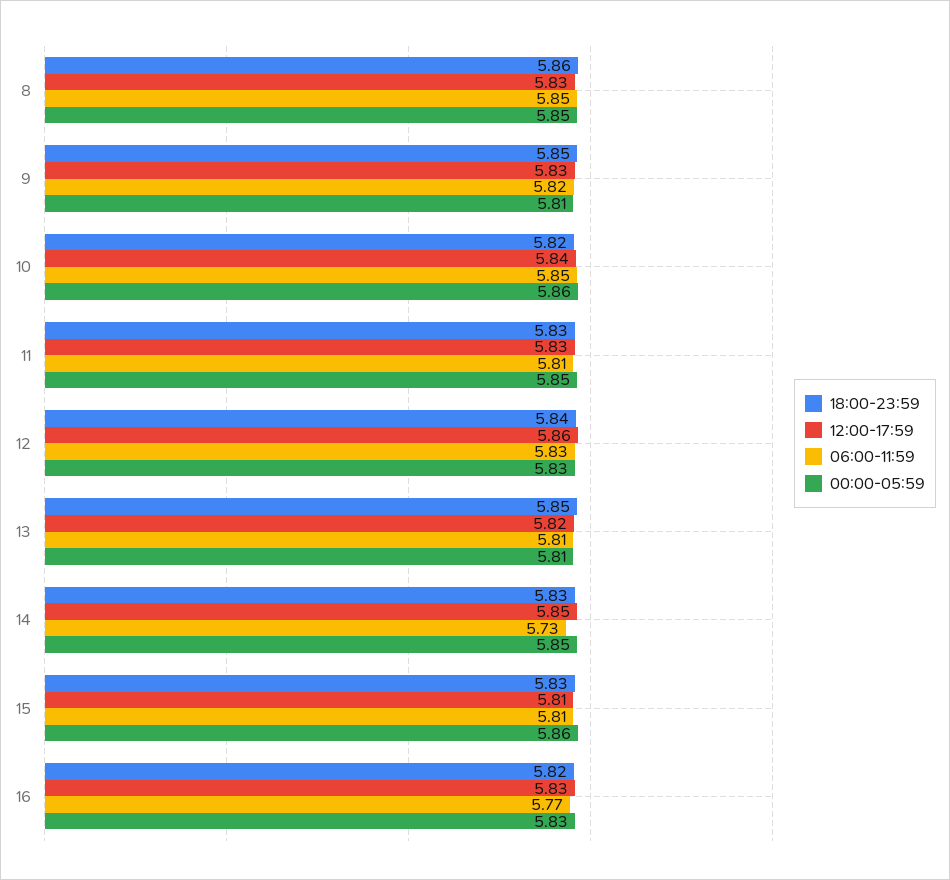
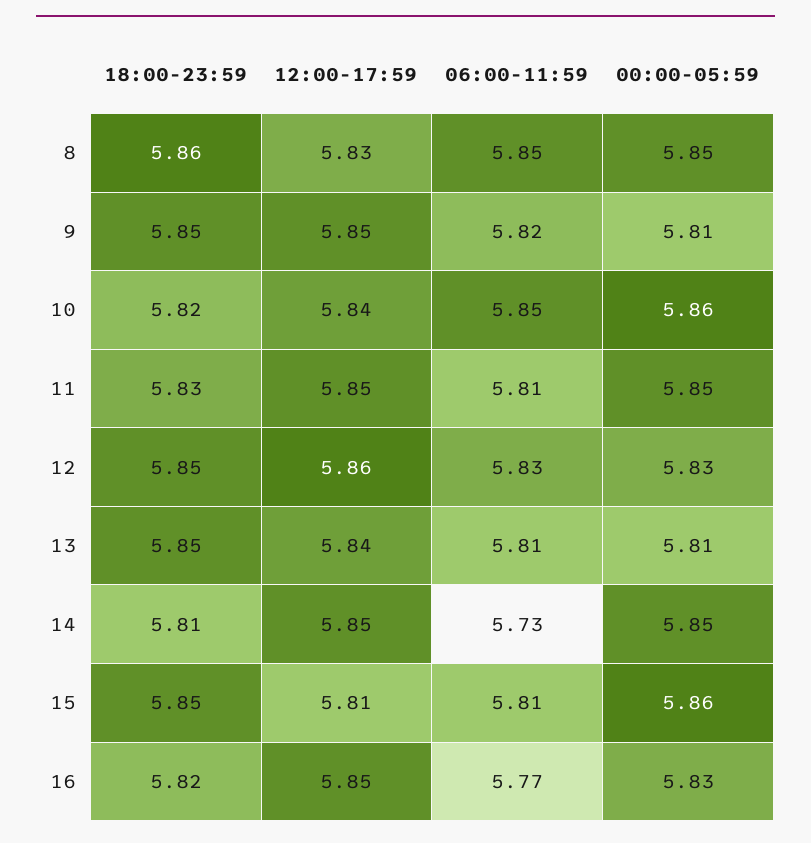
12:00-17:59, 9: 5.83 -> 5.85
12:00-17:59, 11: 5.83 -> 5.85
18:00-23:59, 12: 5.84 -> 5.85
12:00-17:59, 13: 5.82 -> 5.84
18:00-23:59, 14: 5.83 -> 5.81
18:00-23:59, 15: 5.83 -> 5.85
12:00-17:59, 16: 5.83 -> 5.85

